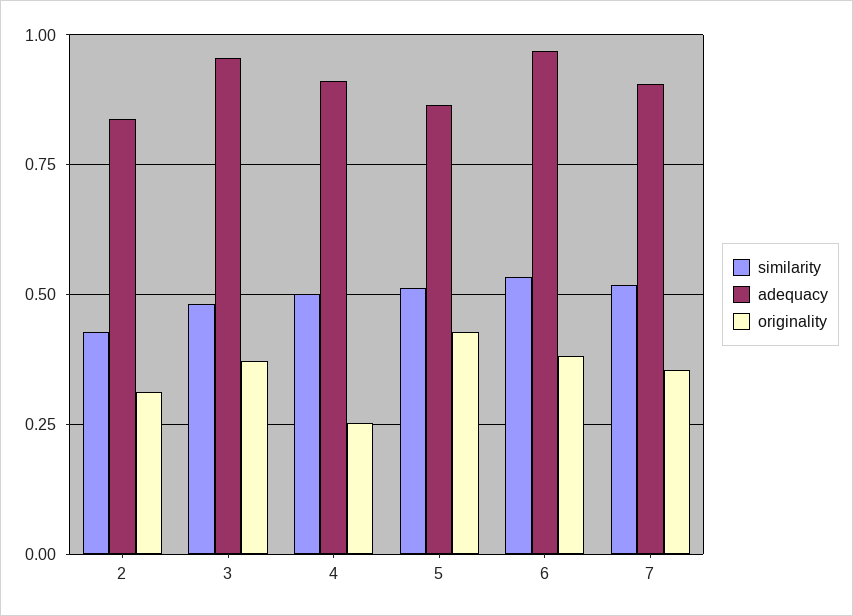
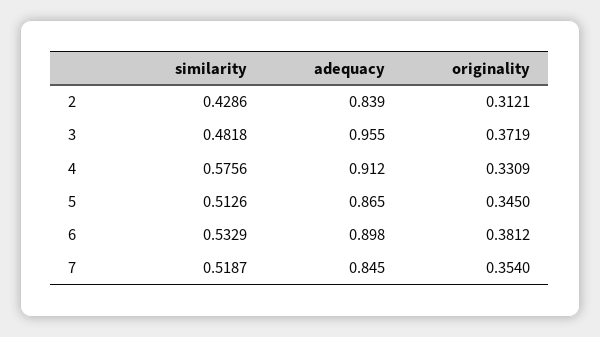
similarity, 4: 0.5 -> 0.5756
originality, 4: 0.25 -> 0.3309
originality, 5: 0.425 -> 0.345
adequacy, 6: 0.975 -> 0.898
adequacy, 7: 0.9 -> 0.845

